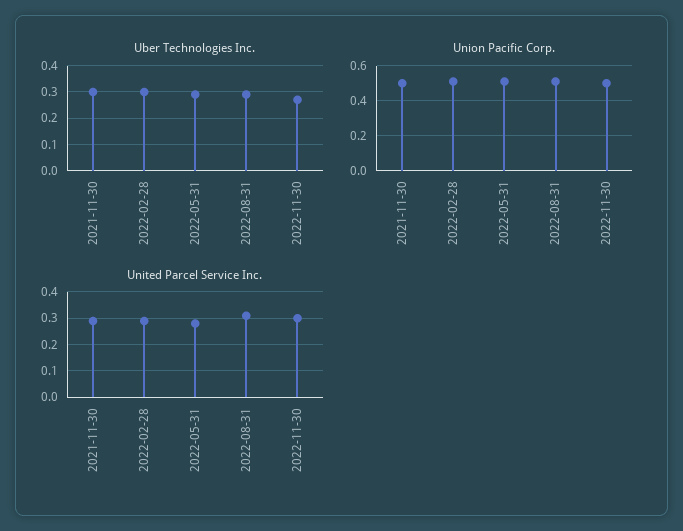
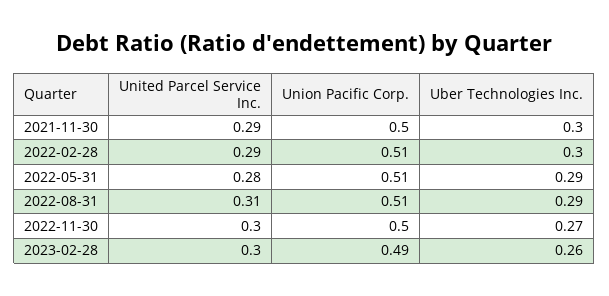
United Parcel Service Inc., 2023-02-28: none -> 0.3
Union Pacific Corp., 2023-02-28: none -> 0.49
Uber Technologies Inc., 2023-02-28: none -> 0.26

